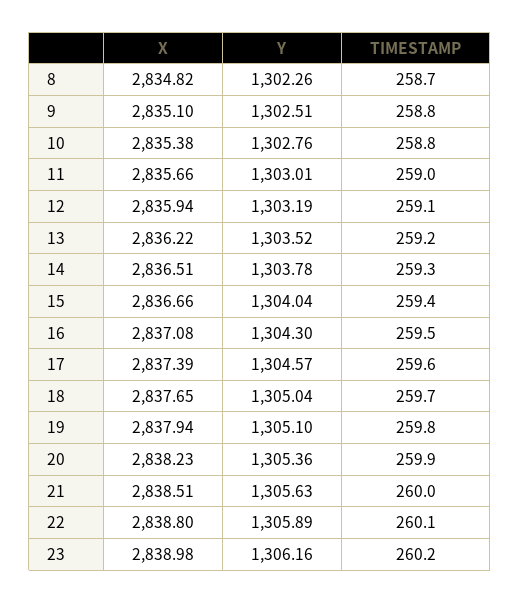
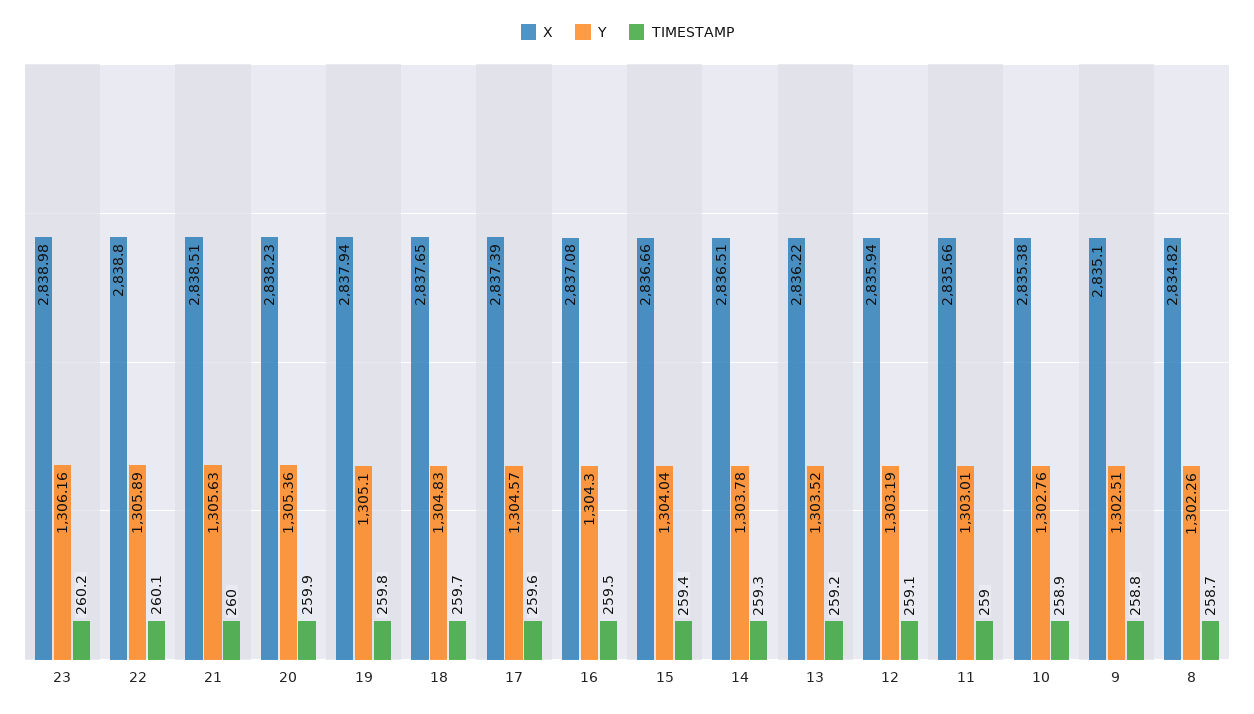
TIMESTAMP, 10: 258.8 -> 258.9
Y, 18: 1305.04 -> 1304.83

